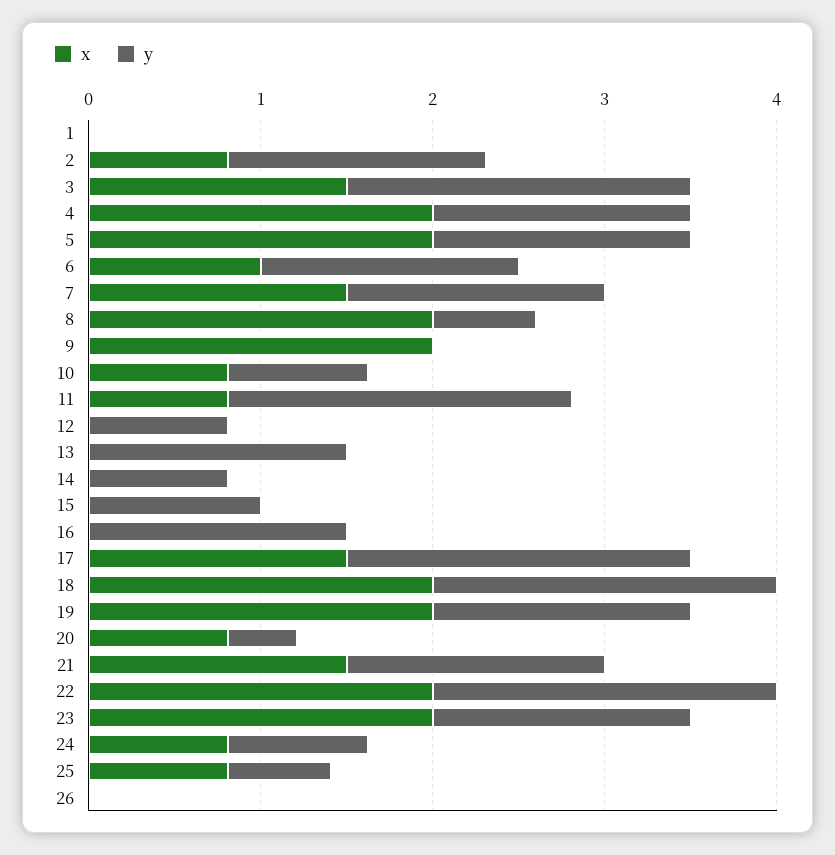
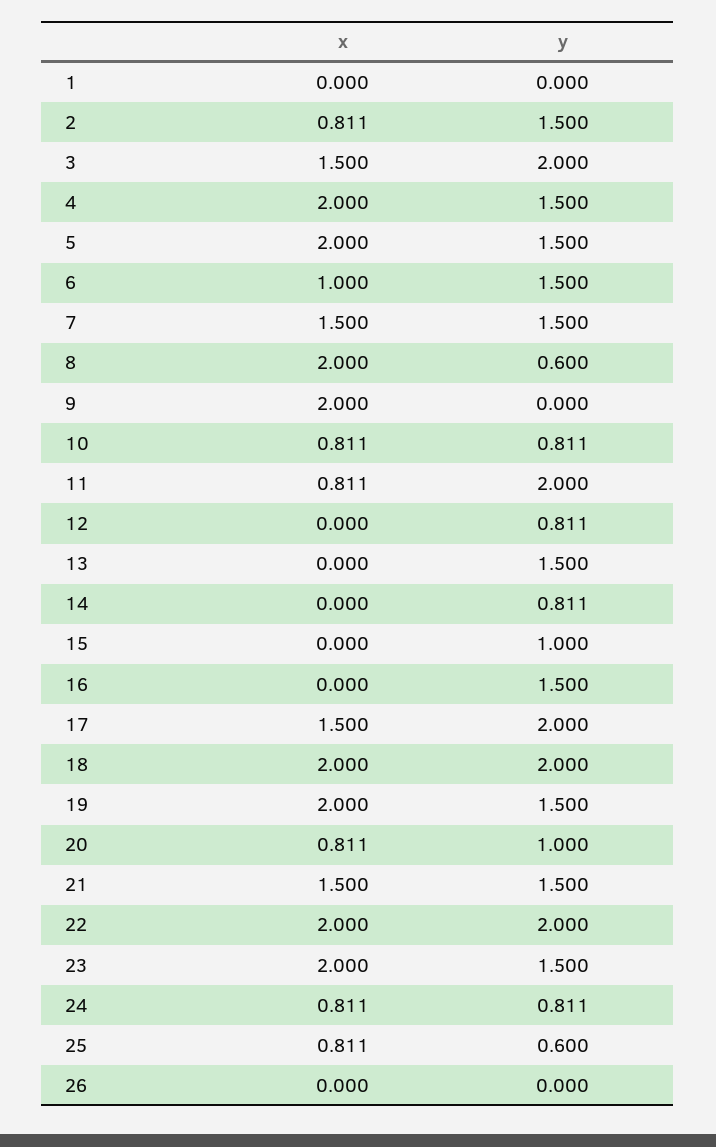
y, 20: 0.4 -> 1

